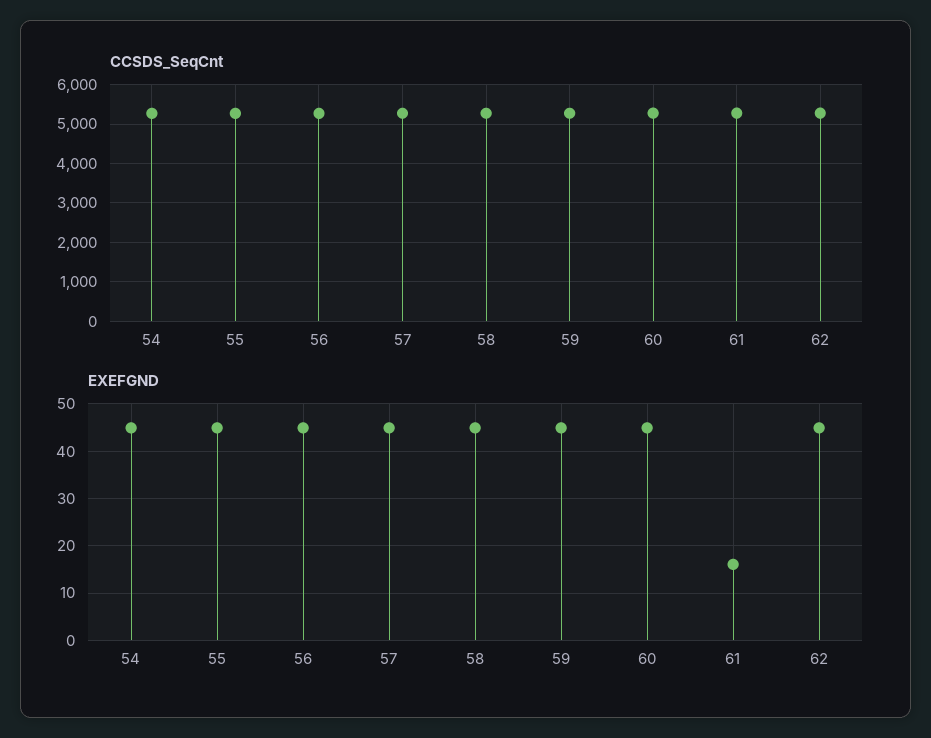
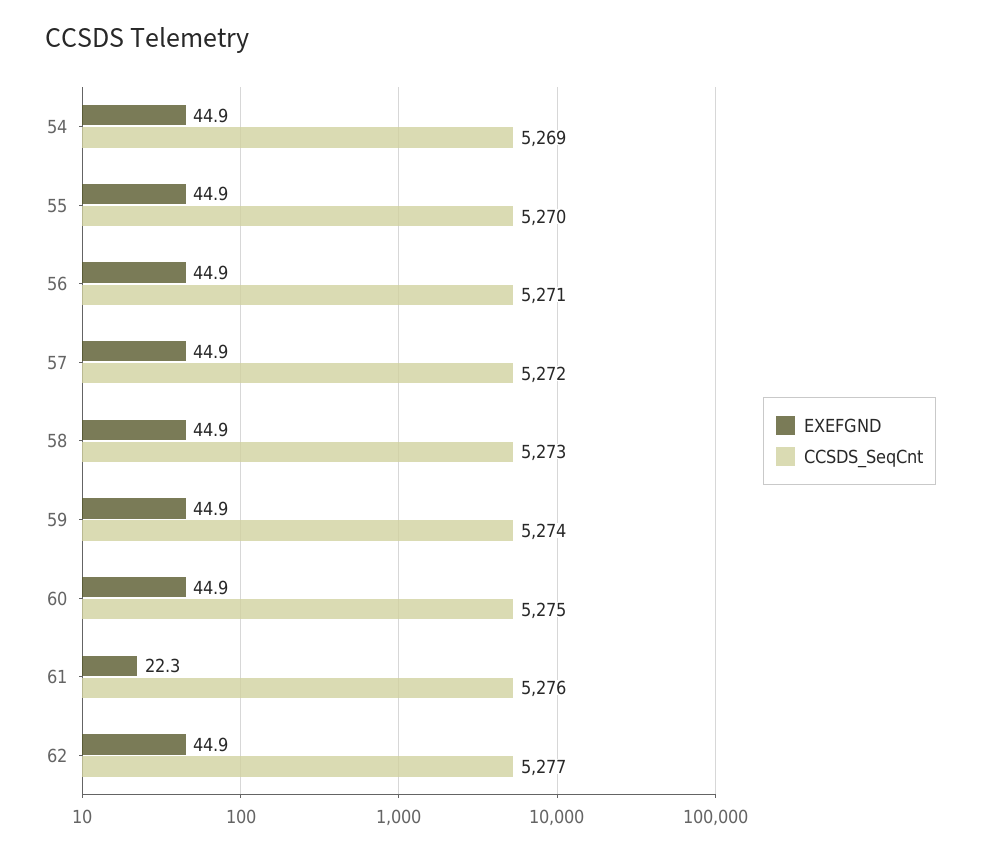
EXEFGND, 61: 16 -> 22.3

